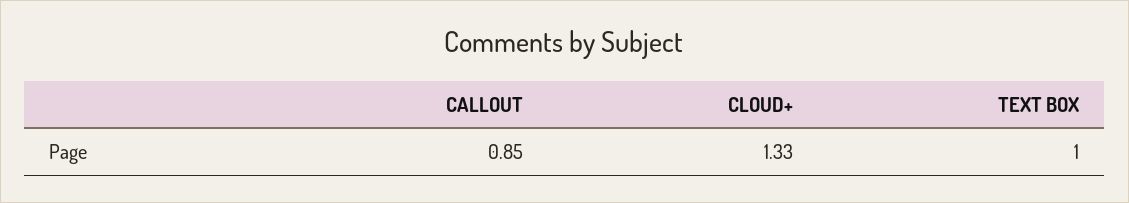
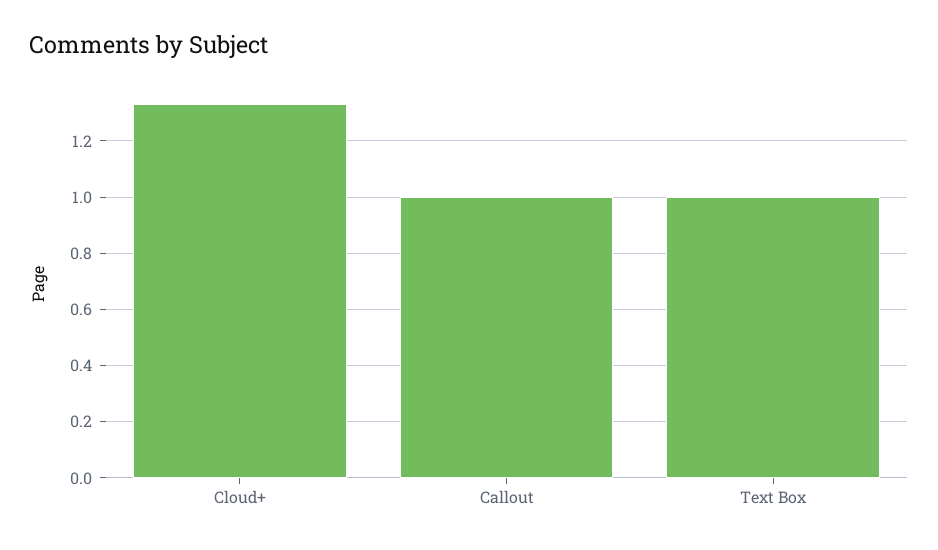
CALLOUT: 0.85 -> 1

